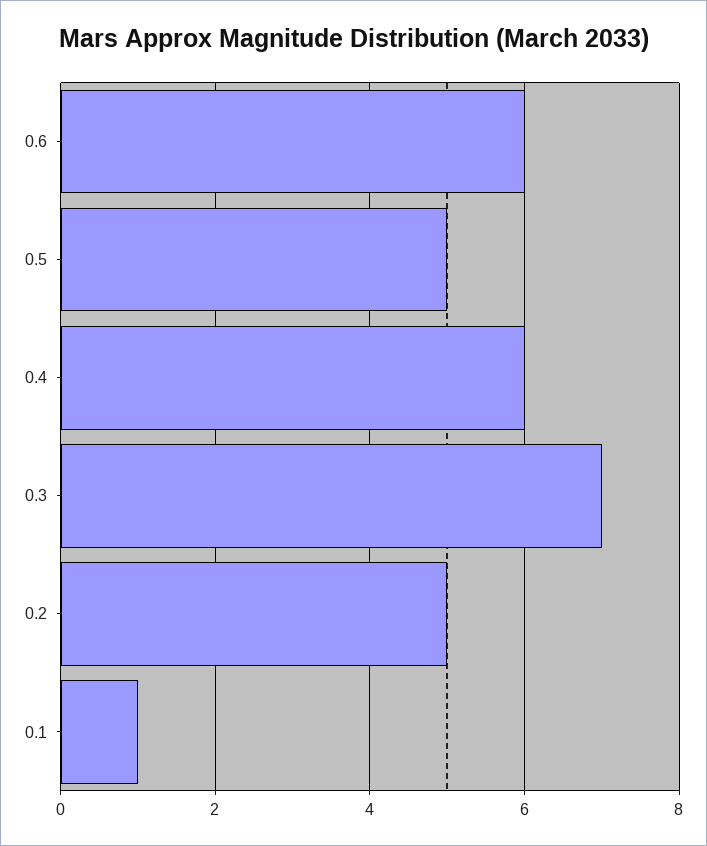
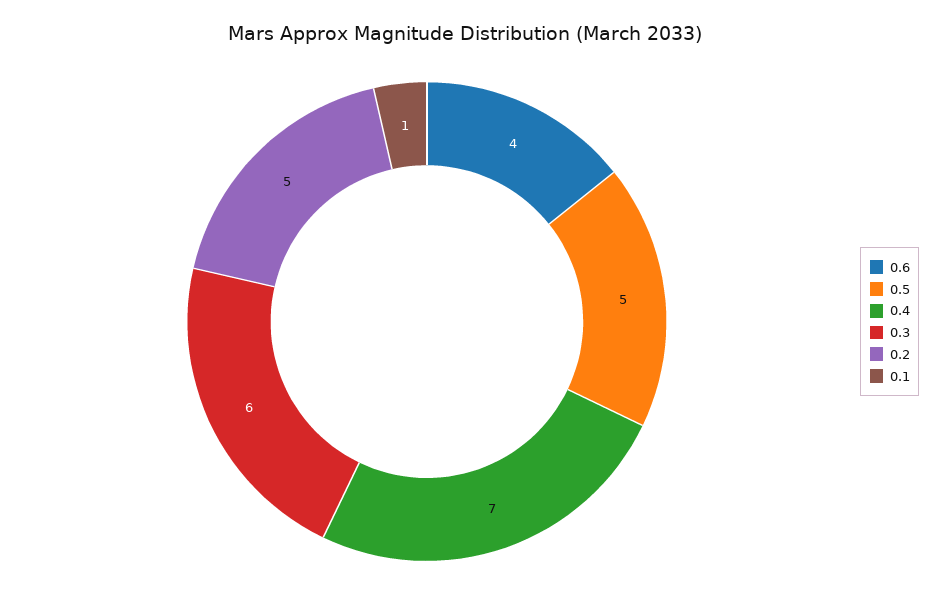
0.6: 6 -> 4
0.4: 6 -> 7
0.3: 7 -> 6

